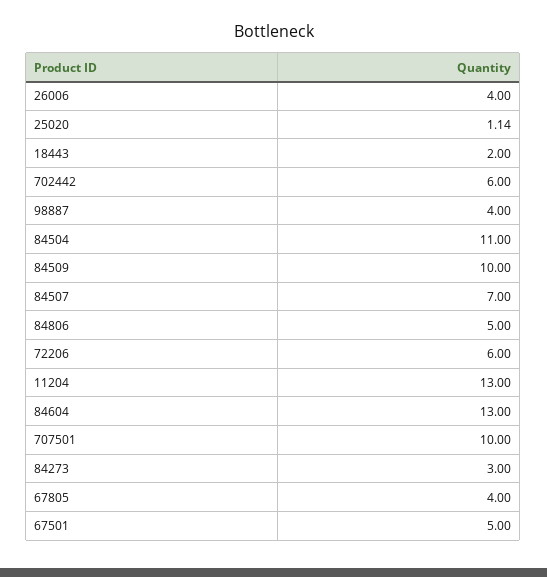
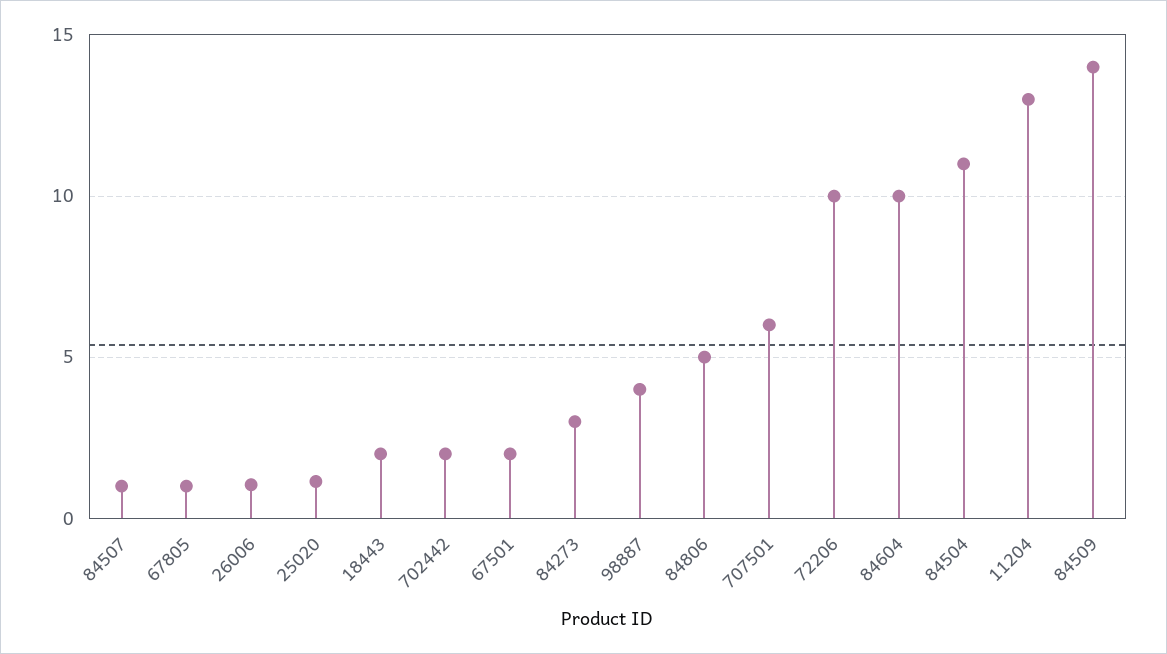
26006: 4 -> 1
702442: 6 -> 2
84509: 10 -> 14
84507: 7 -> 1
72206: 6 -> 10
84604: 13 -> 10
707501: 10 -> 6
67805: 4 -> 1
67501: 5 -> 2

